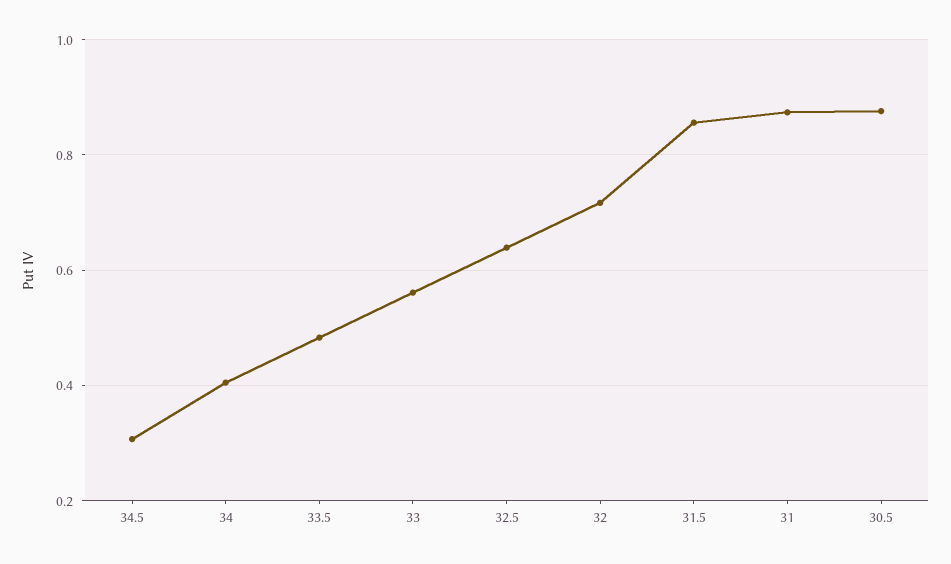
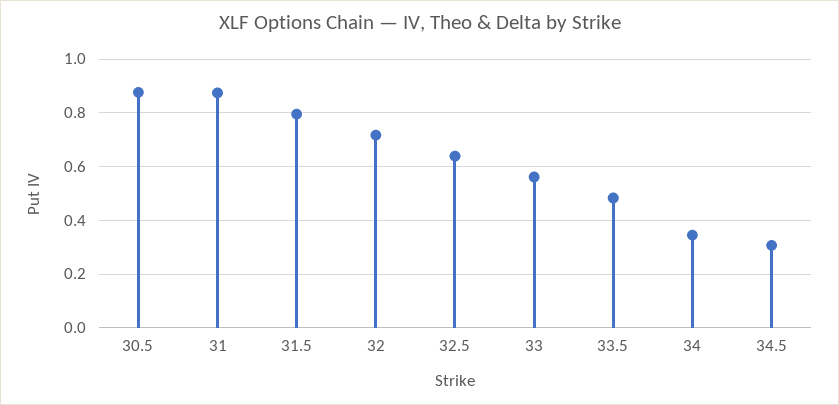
34: 0.4 -> 0.35
31.5: 0.86 -> 0.8

